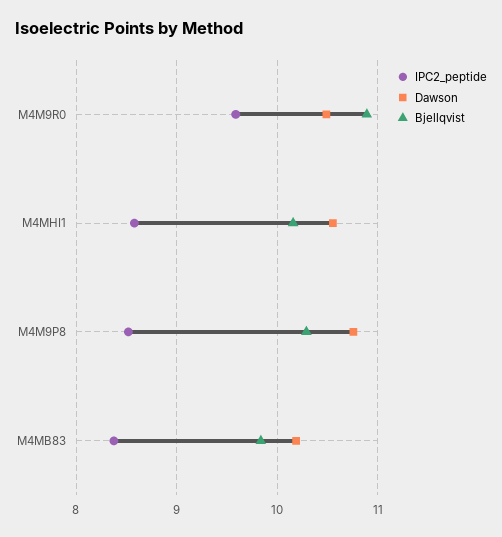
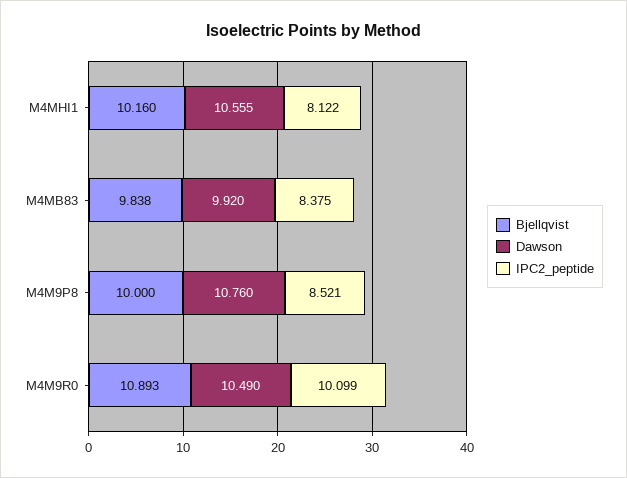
IPC2_peptide, M4M9R0: 9.6 -> 10.099
IPC2_peptide, M4MHI1: 8.6 -> 8.122
Bjellqvist, M4M9P8: 10.3 -> 10
Dawson, M4MB83: 10.2 -> 9.92

